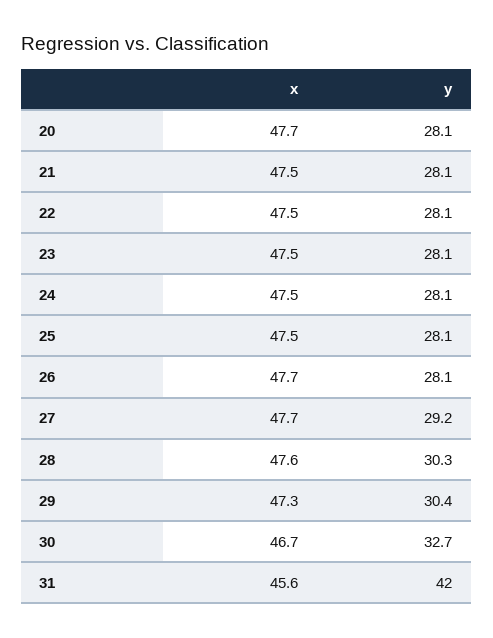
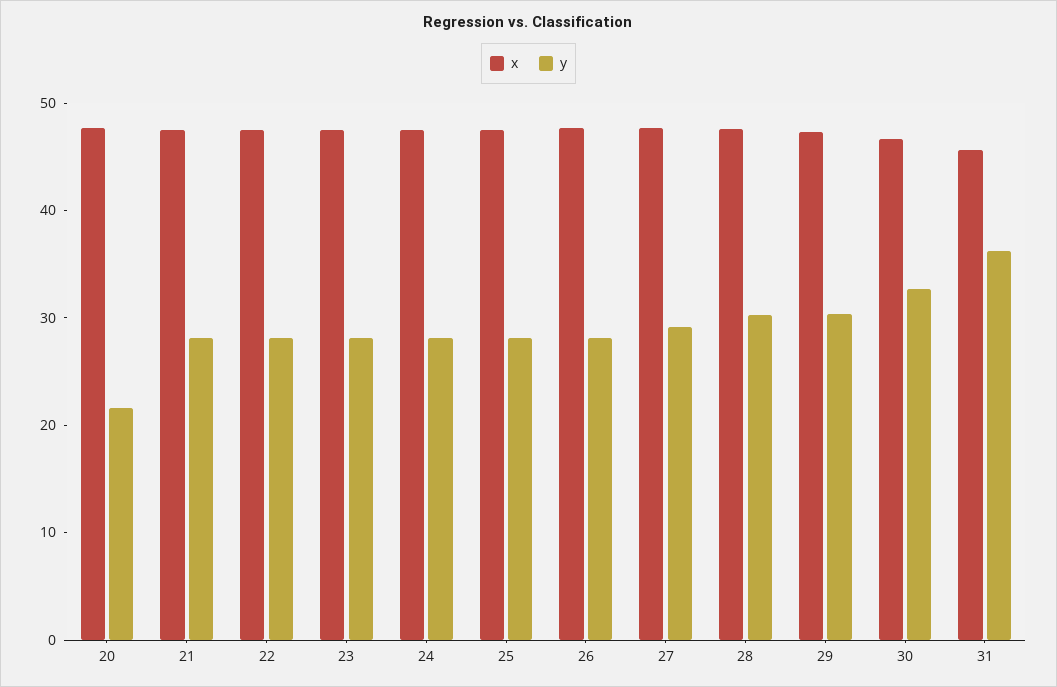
y, 20: 28.1 -> 22
y, 31: 42 -> 36

